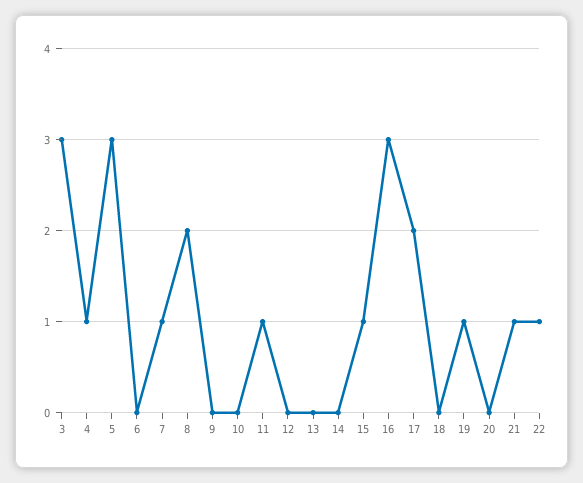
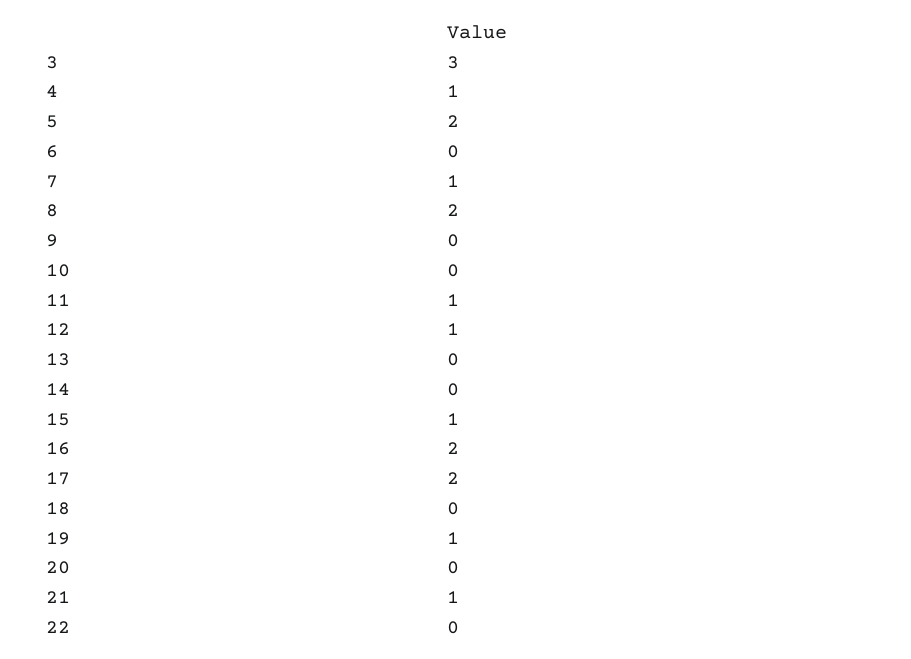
5: 3 -> 2
12: 0 -> 1
16: 3 -> 2
22: 1 -> 0

